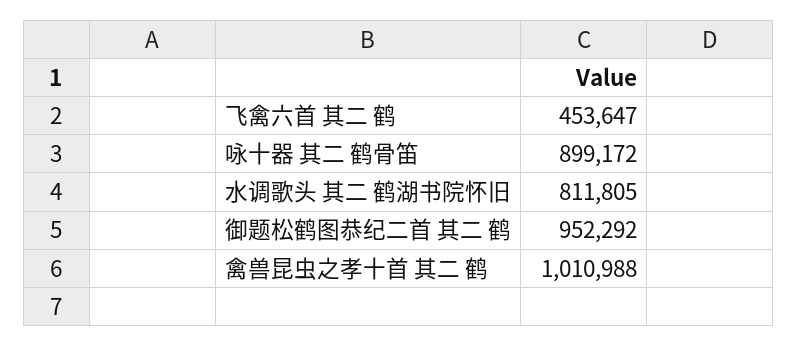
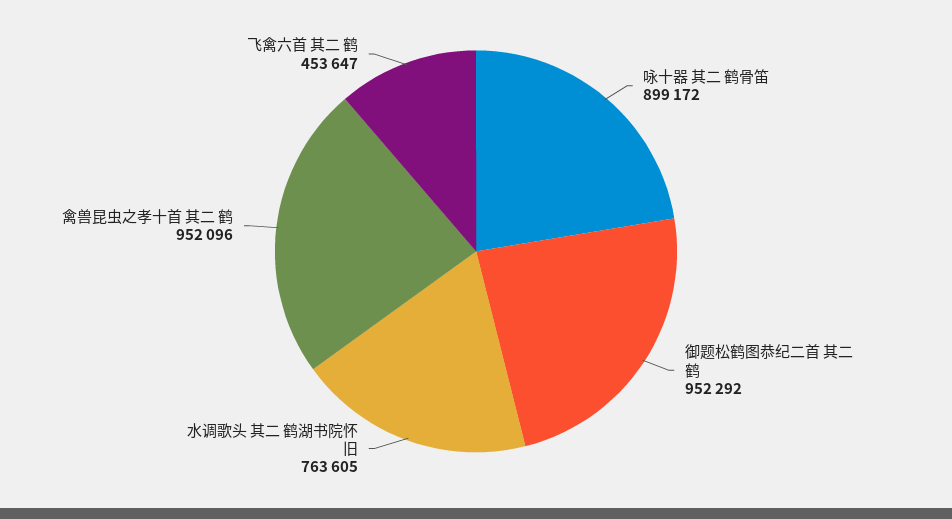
水调歌头 其二 鹤湖书院怀旧: 811805 -> 763605
禽兽昆虫之孝十首 其二 鹤: 1010988 -> 952096

